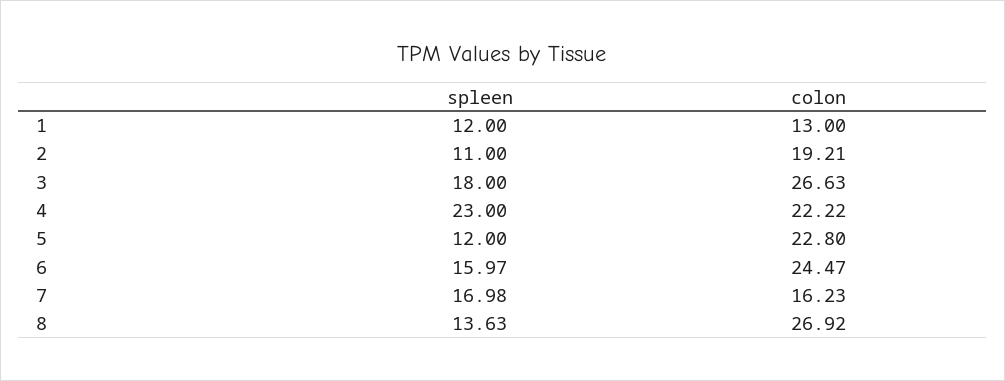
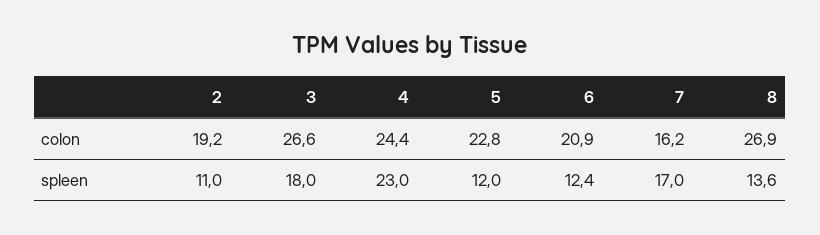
spleen, 1: 12 -> none
colon, 1: 13 -> none
colon, 4: 22.22 -> 24.4
spleen, 6: 15.97 -> 12.4
colon, 6: 24.47 -> 20.9

